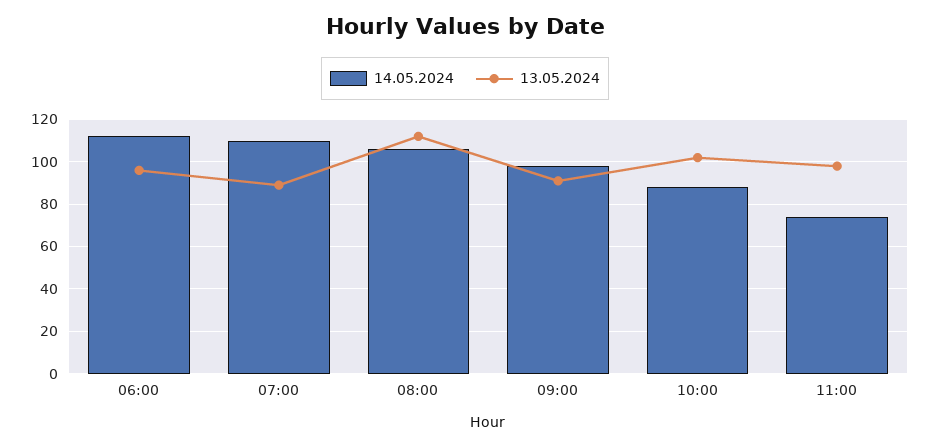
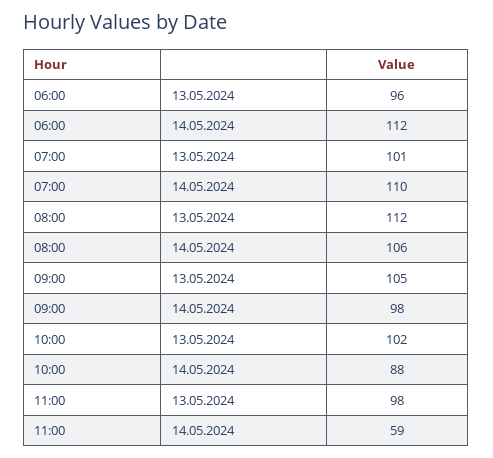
13.05.2024, 07:00: 90 -> 101
13.05.2024, 09:00: 90 -> 105
14.05.2024, 11:00: 75 -> 59

